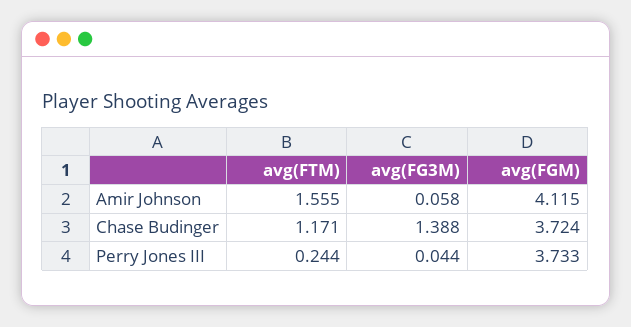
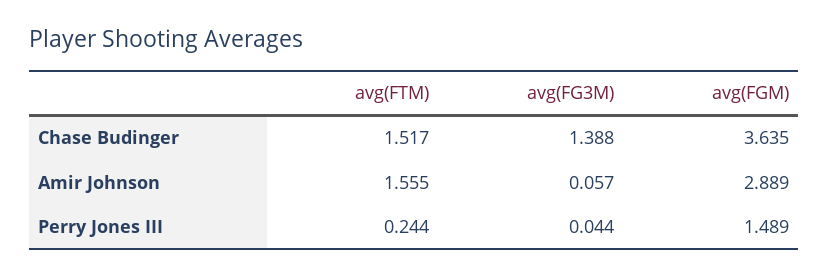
avg(FG3M), Amir Johnson: 0.058 -> 0.057
avg(FGM), Amir Johnson: 4.115 -> 2.889
avg(FTM), Chase Budinger: 1.171 -> 1.517
avg(FGM), Chase Budinger: 3.724 -> 3.635
avg(FGM), Perry Jones III: 3.733 -> 1.489

